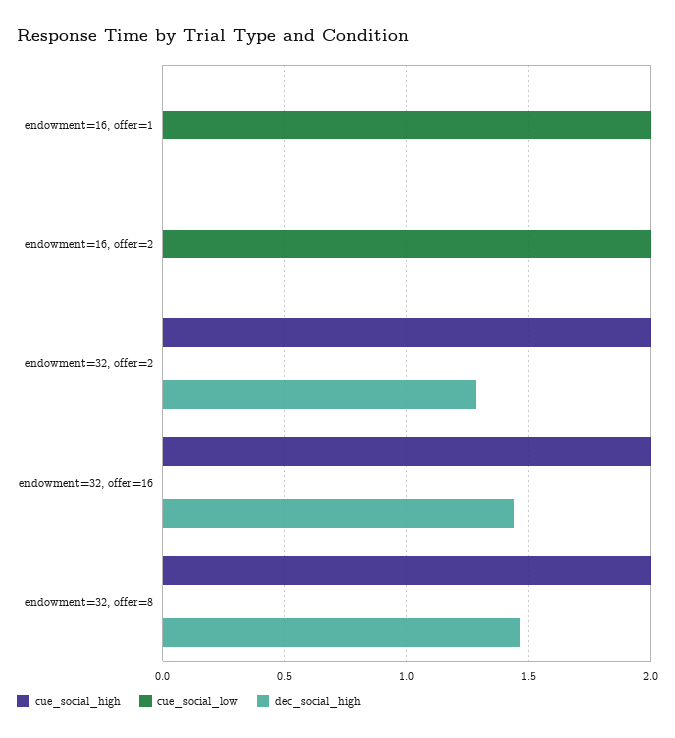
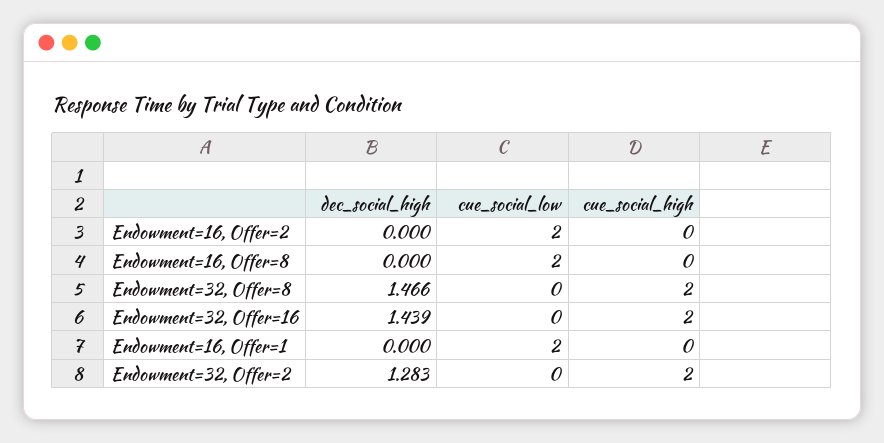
dec_social_high, Endowment=16, Offer=8: none -> 0
cue_social_low, Endowment=16, Offer=8: none -> 2
cue_social_high, Endowment=16, Offer=8: none -> 0

